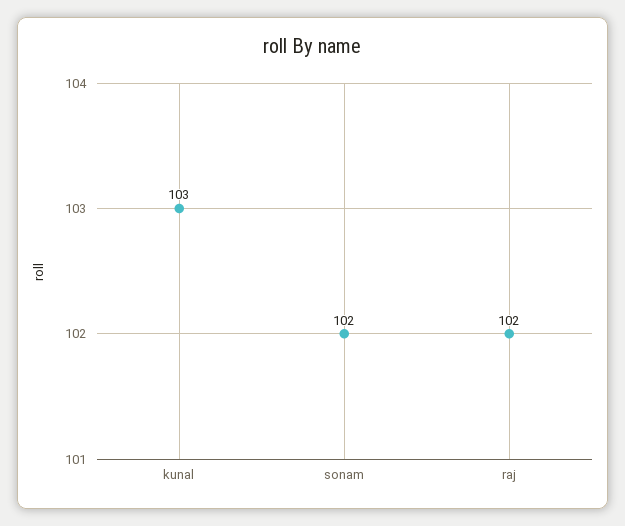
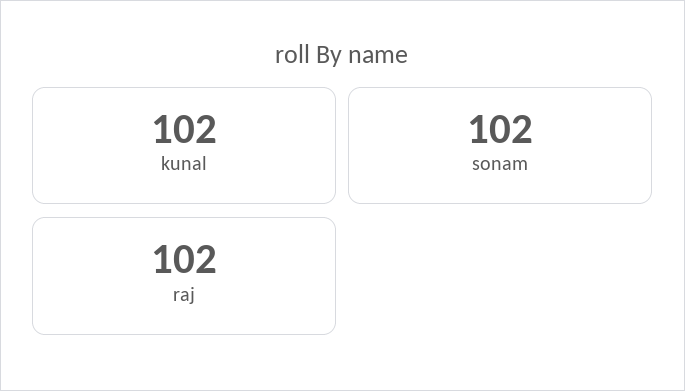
kunal: 103 -> 102

